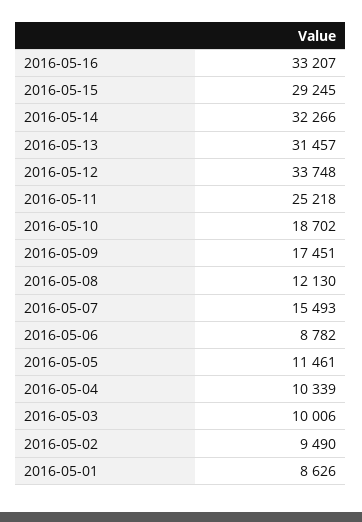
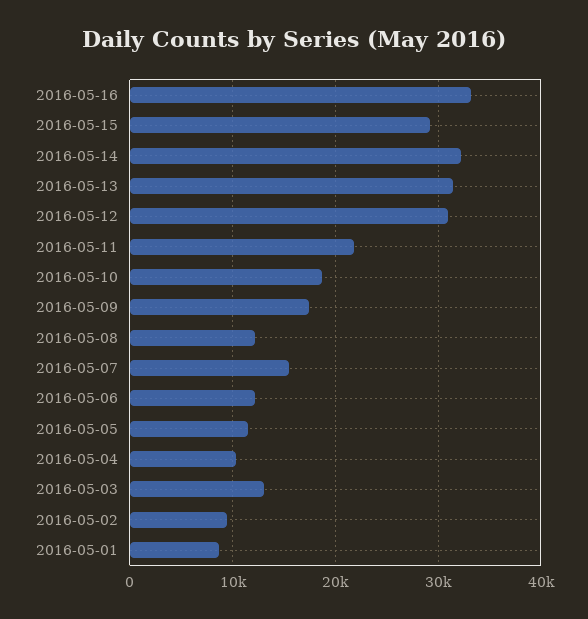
2016-05-12: 33748 -> 31000
2016-05-11: 25218 -> 22000
2016-05-06: 8782 -> 12000
2016-05-03: 10006 -> 13000

